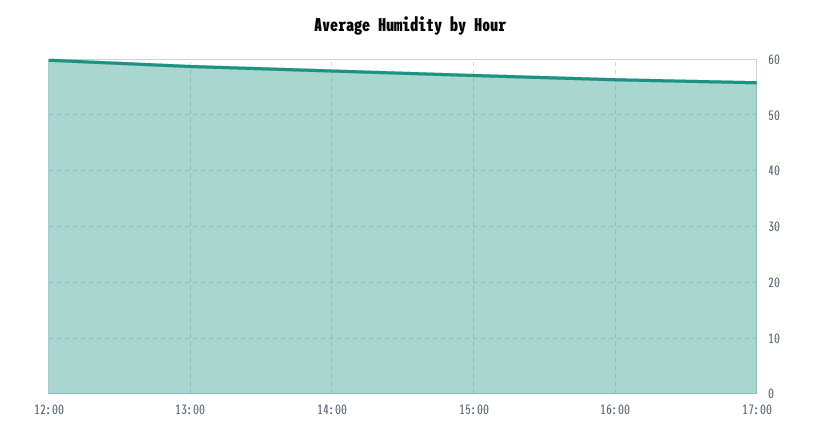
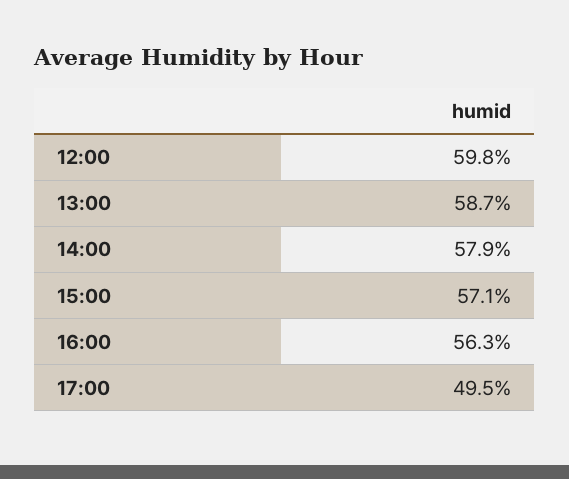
17:00: 56 -> 49.5

